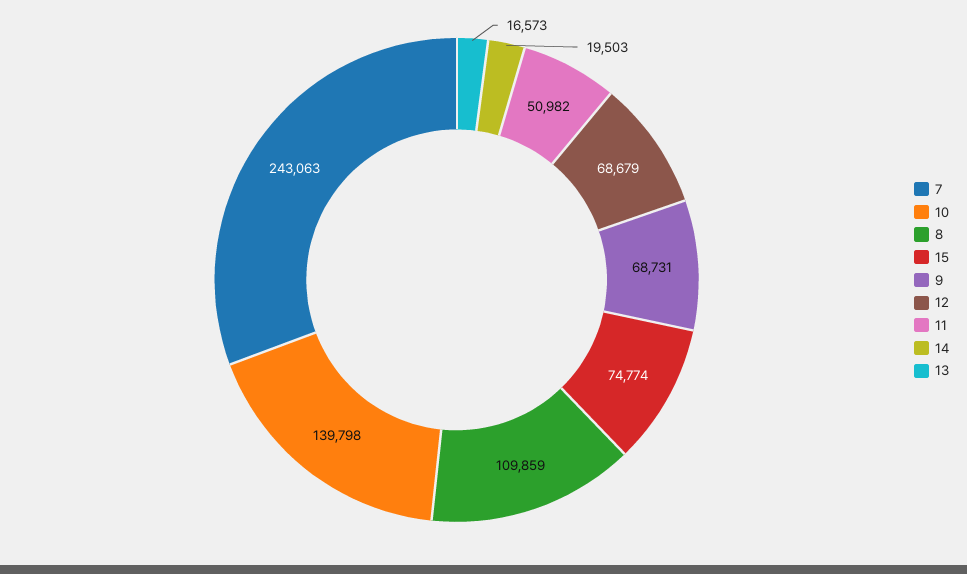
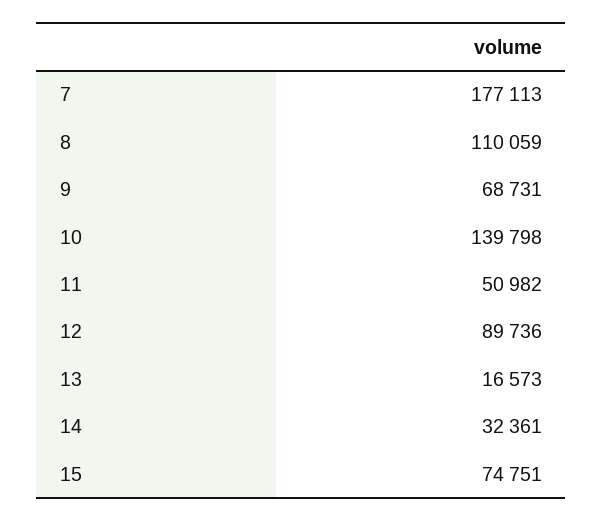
7: 243063 -> 177113
8: 109859 -> 110059
15: 74774 -> 74751
12: 68679 -> 89736
14: 19503 -> 32361

